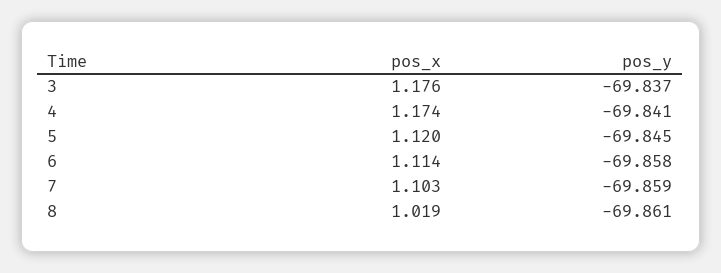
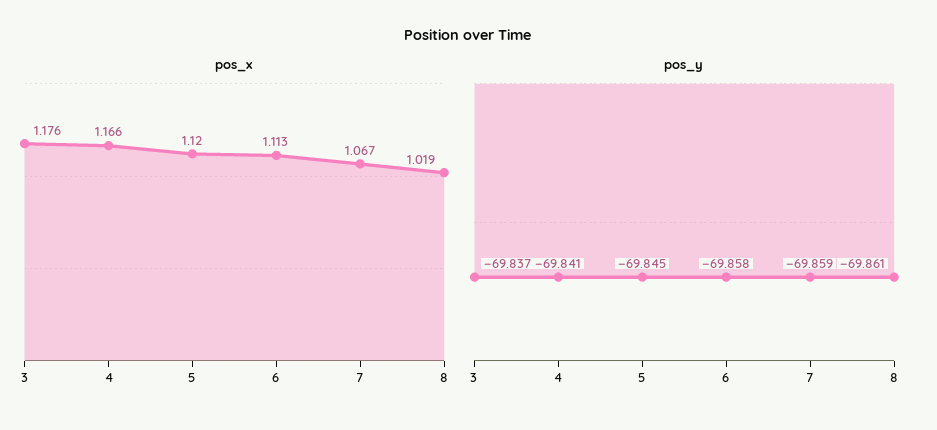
pos_x, 4: 1.174 -> 1.166
pos_x, 6: 1.114 -> 1.113
pos_x, 7: 1.103 -> 1.067

